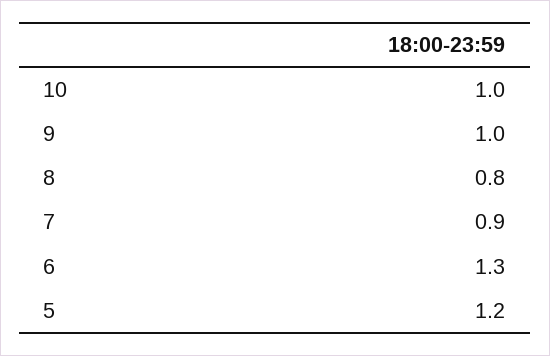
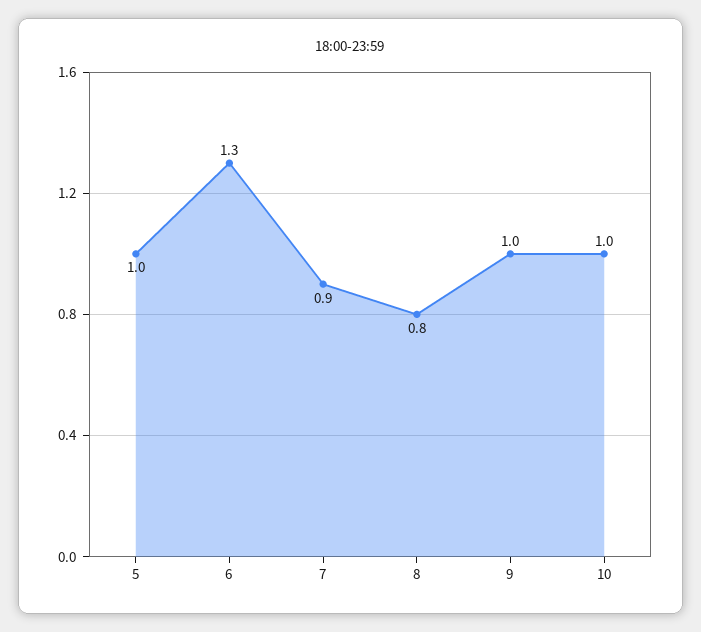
5: 1.2 -> 1

